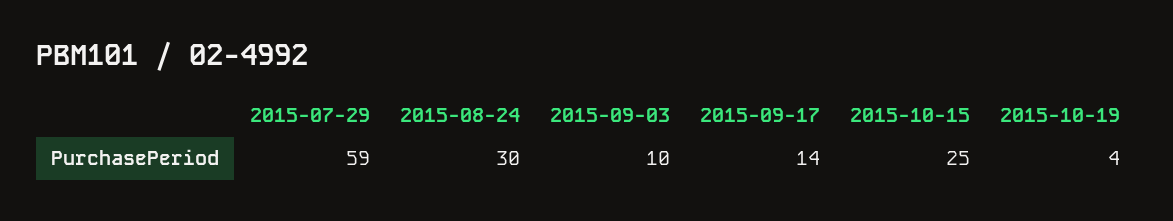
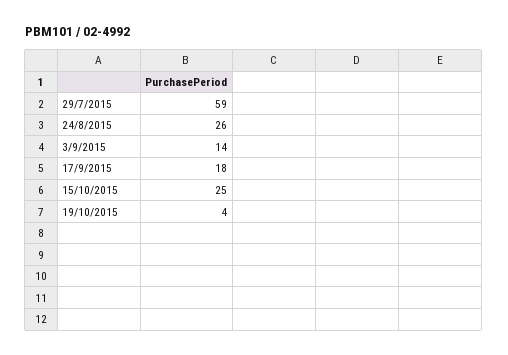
2015-08-24: 30 -> 26
2015-09-03: 10 -> 14
2015-09-17: 14 -> 18

